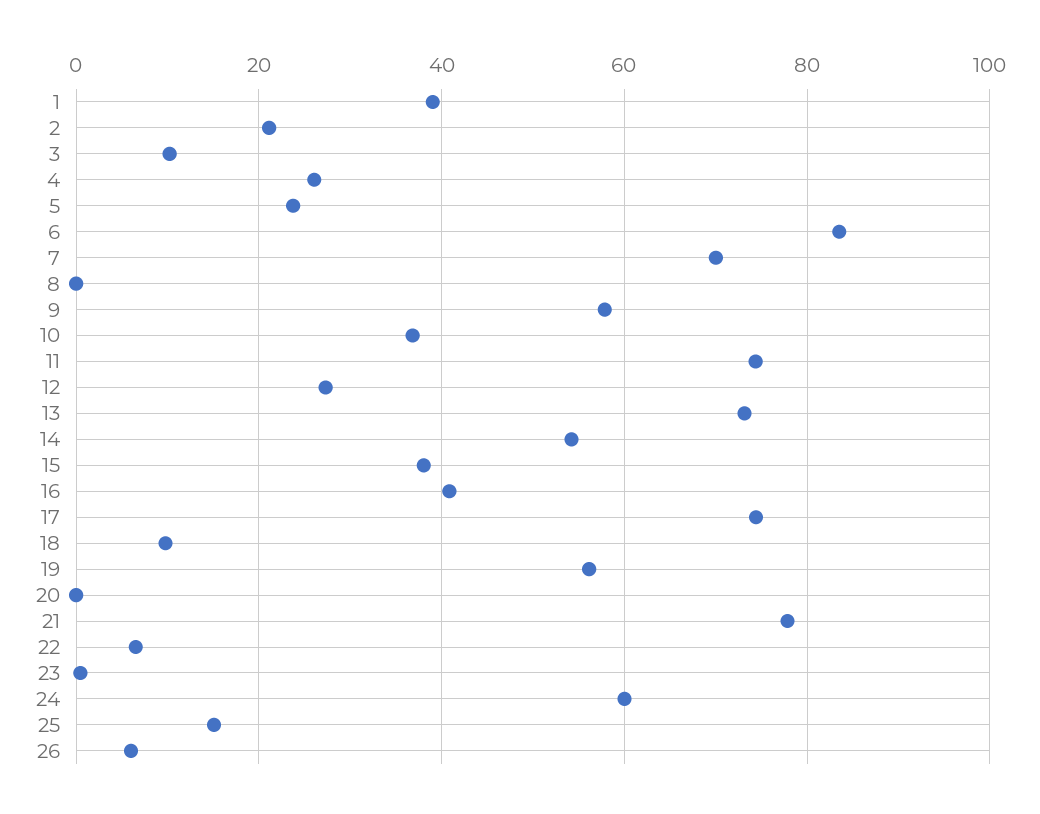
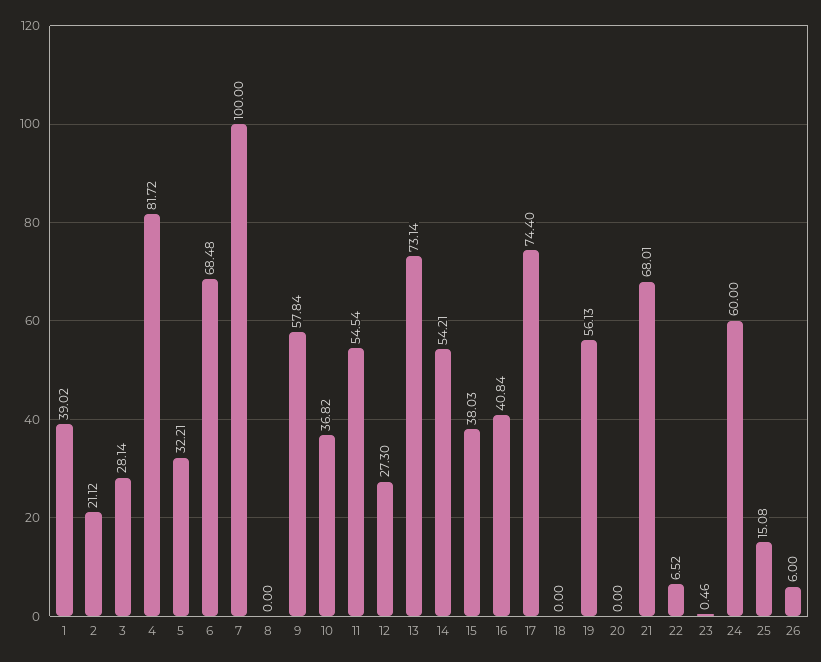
3: 10 -> 28.14
4: 26 -> 81.72
5: 24 -> 32.21
6: 84 -> 68.48
7: 70 -> 100
11: 74 -> 54.54
18: 10 -> 0
21: 78 -> 68.01

